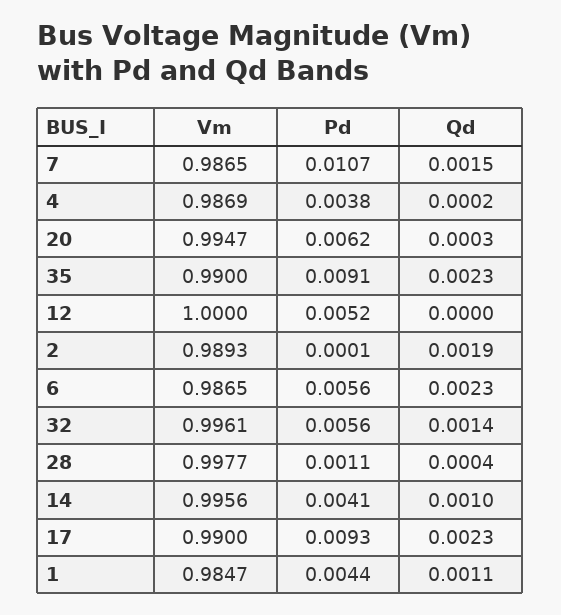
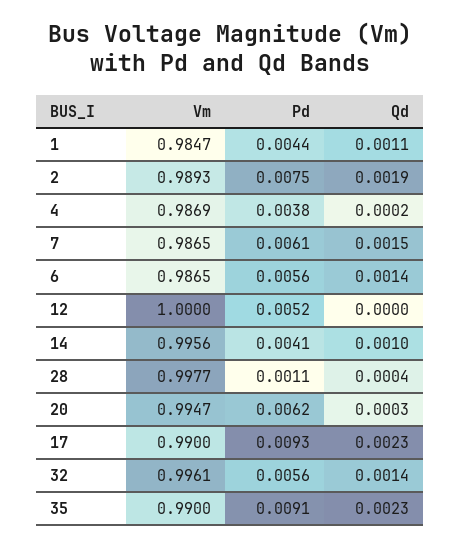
Pd, 7: 0.0107 -> 0.0061
Pd, 2: 0.0001 -> 0.0075
Qd, 6: 0.0023 -> 0.0014

